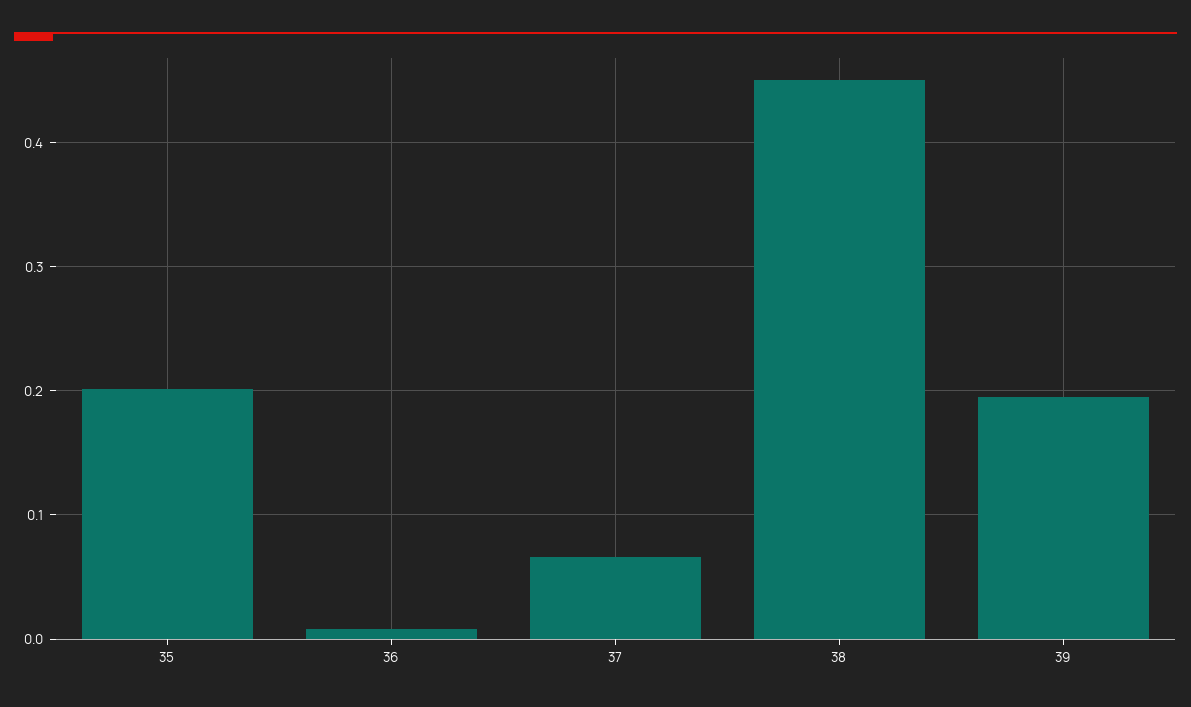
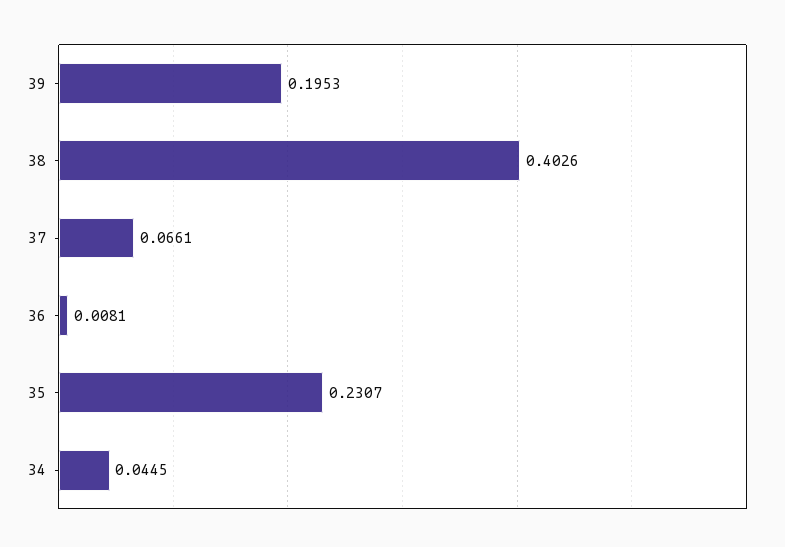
35: 0.2 -> 0.2307
38: 0.45 -> 0.4026
34: none -> 0.0445

